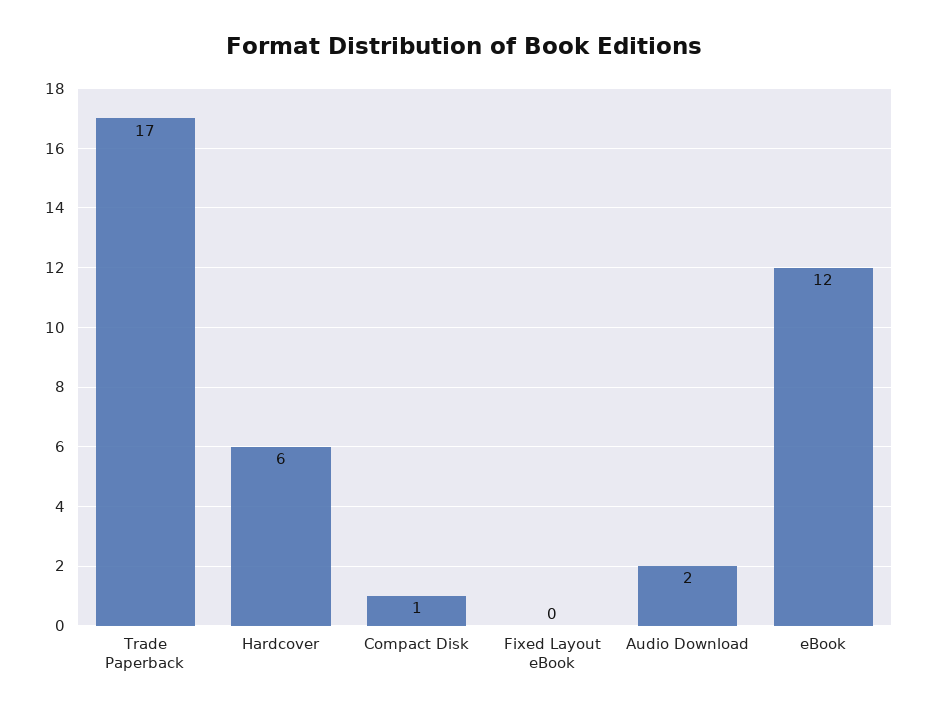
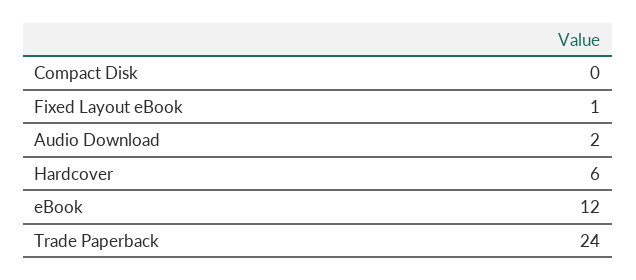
Trade Paperback: 17 -> 24
Compact Disk: 1 -> 0
Fixed Layout eBook: 0 -> 1

